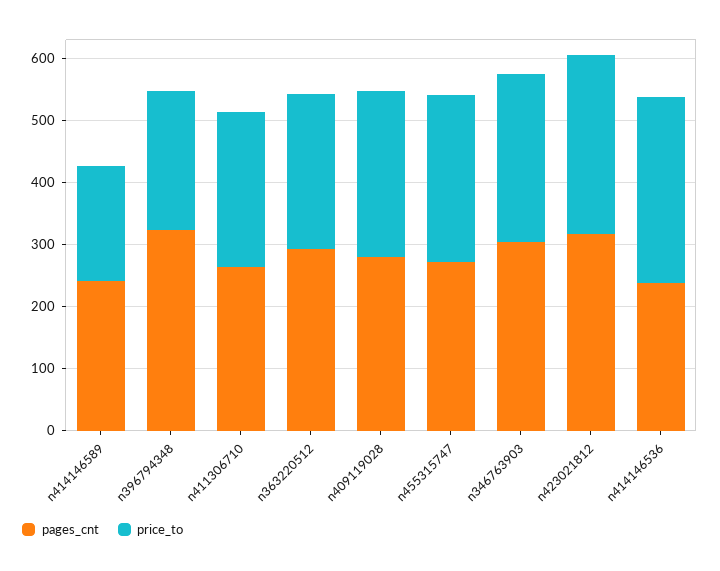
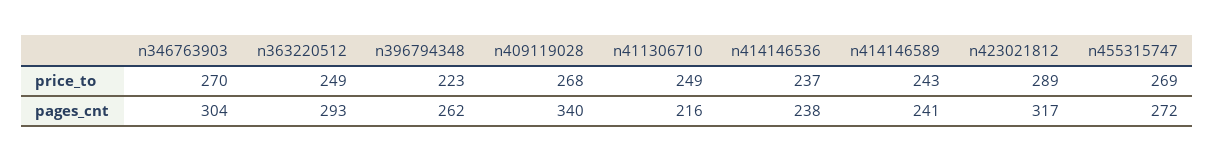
price_to, n414146589: 180 -> 243
pages_cnt, n396794348: 320 -> 262
pages_cnt, n411306710: 260 -> 216
pages_cnt, n409119028: 280 -> 340
price_to, n414146536: 300 -> 237

